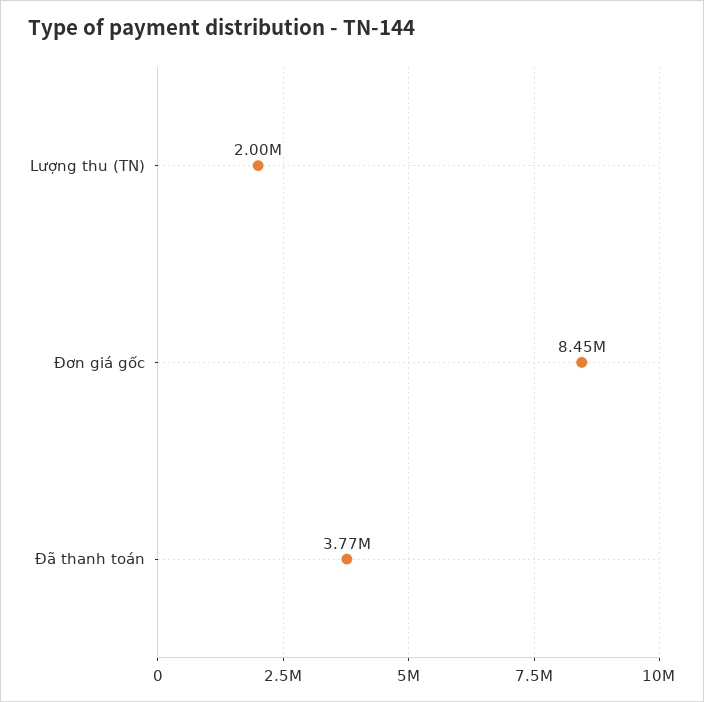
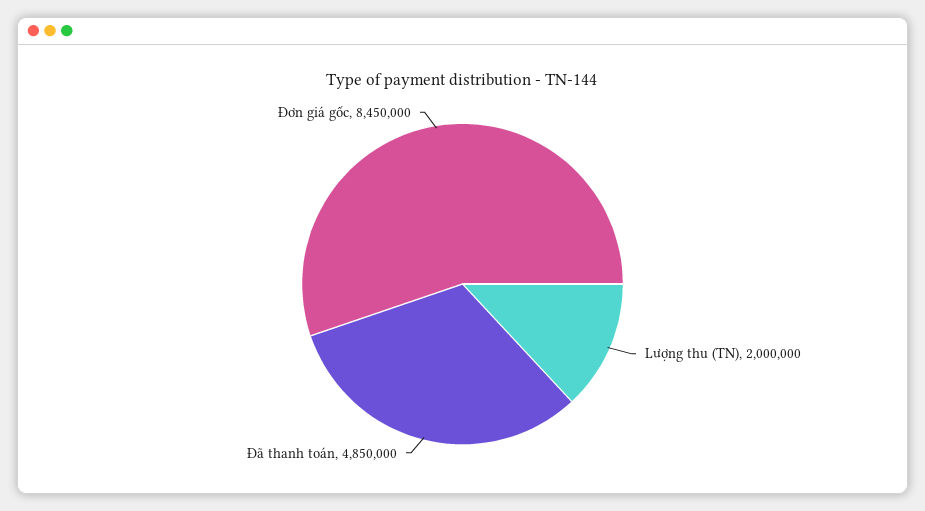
Đã thanh toán: 3770000 -> 4850000

